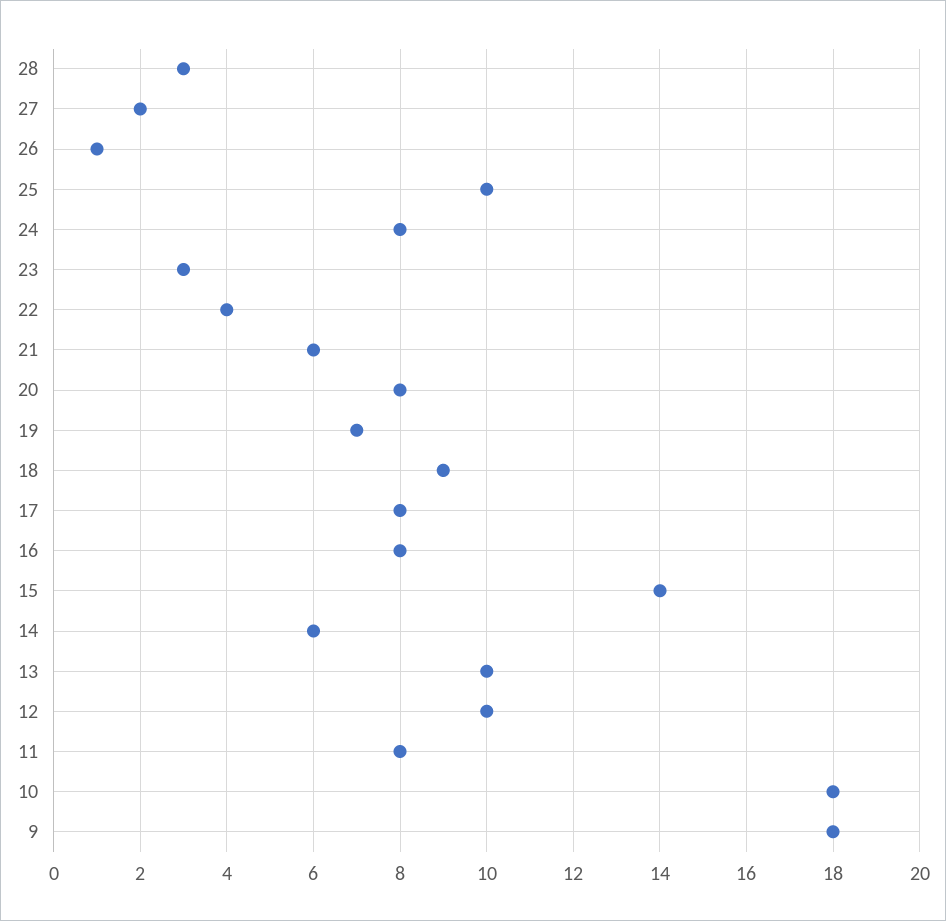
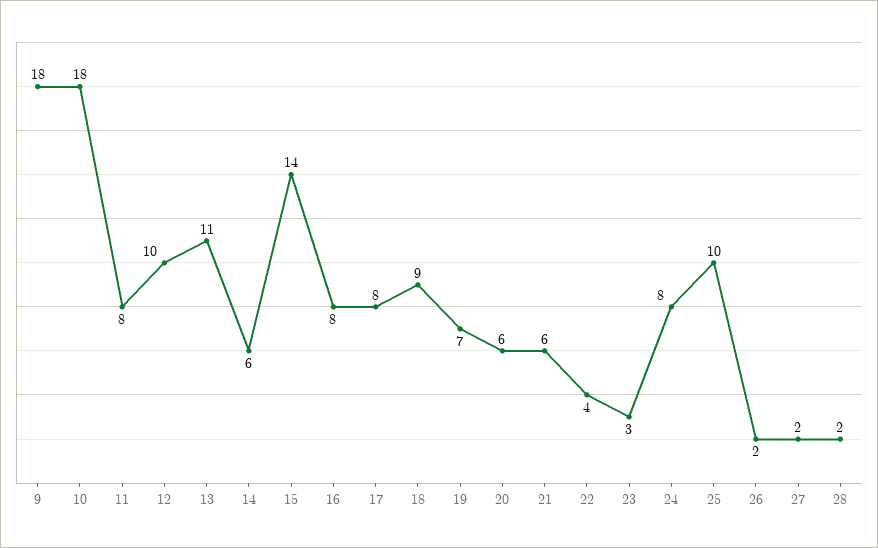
28: 3 -> 2
26: 1 -> 2
20: 8 -> 6
13: 10 -> 11

